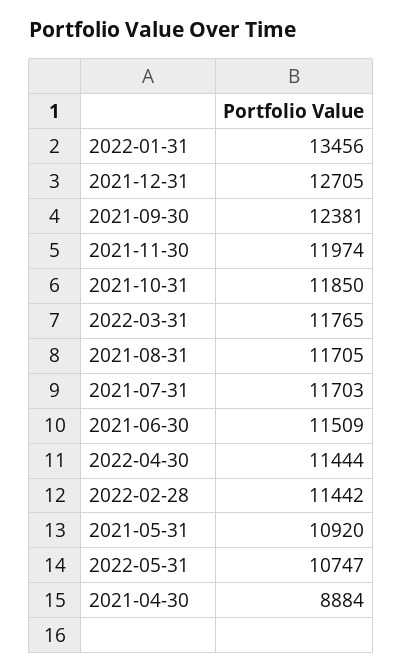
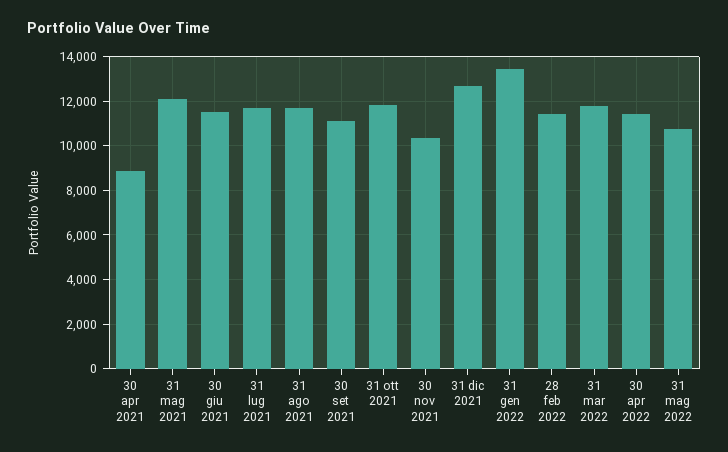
2021-09-30: 12381 -> 11000
2021-11-30: 11974 -> 10500
2021-05-31: 10920 -> 12000

